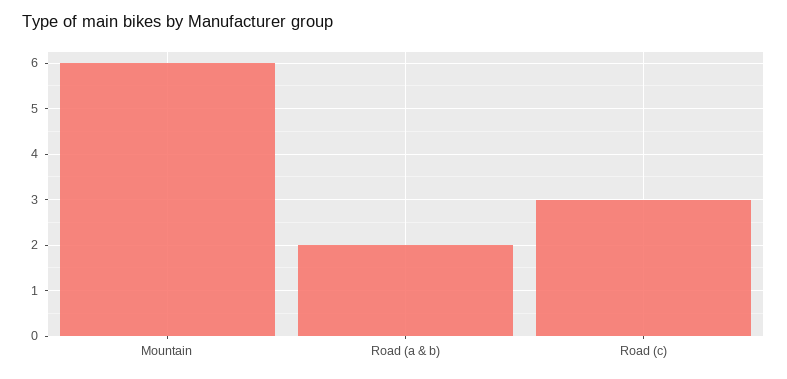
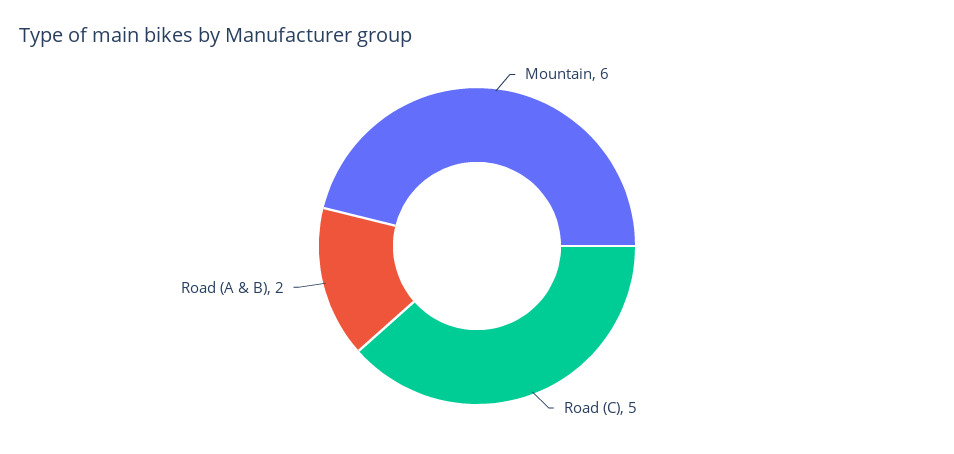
Road (c): 3 -> 5

